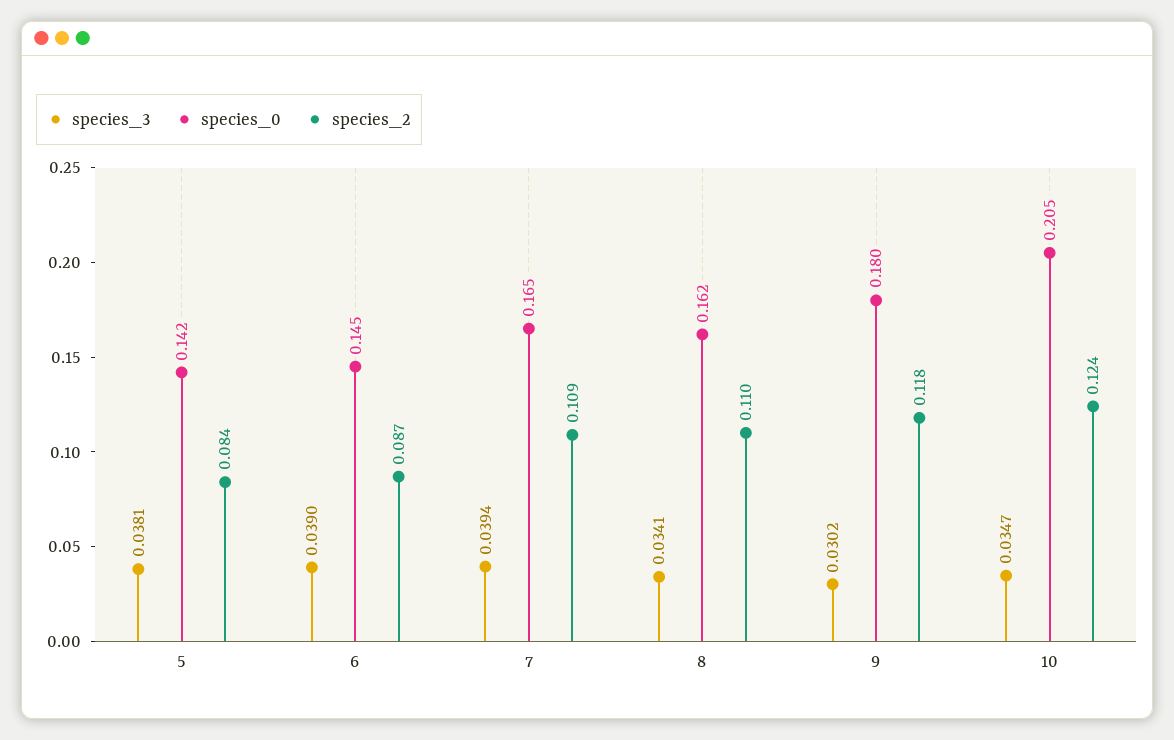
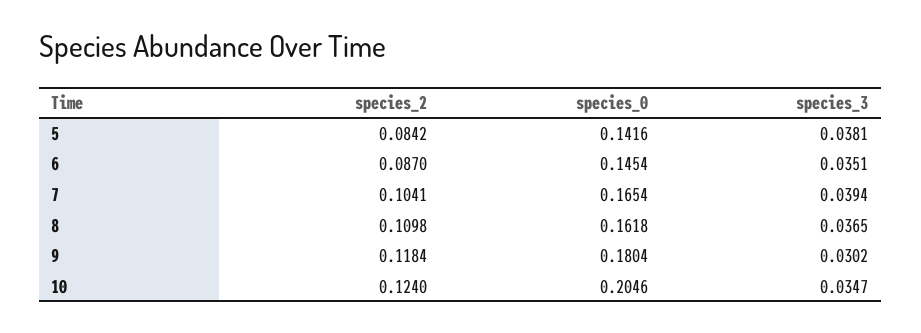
species_3, 6: 0.039 -> 0.0351
species_2, 7: 0.109 -> 0.1041
species_3, 8: 0.0341 -> 0.0365

